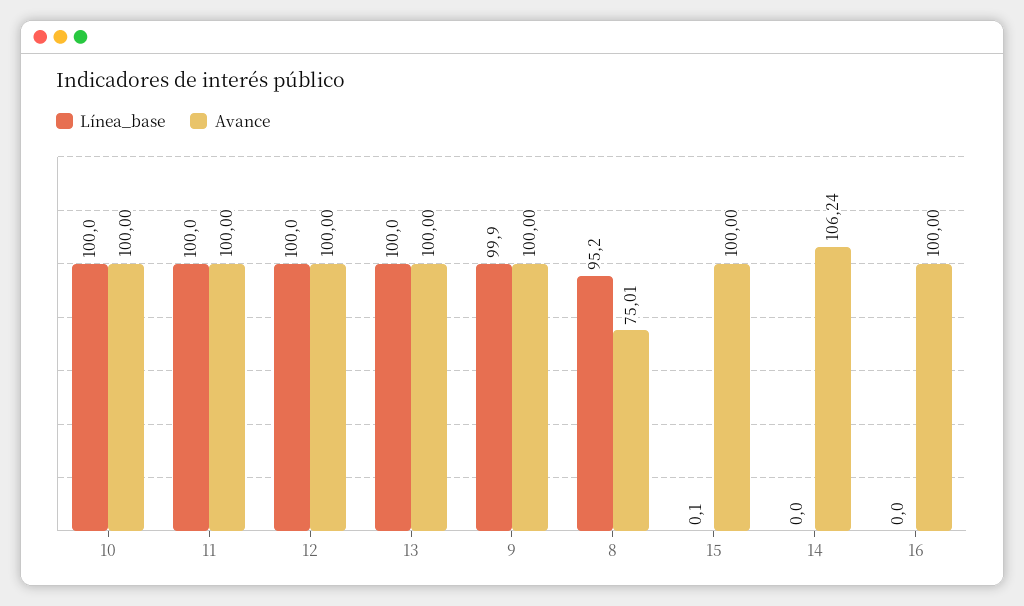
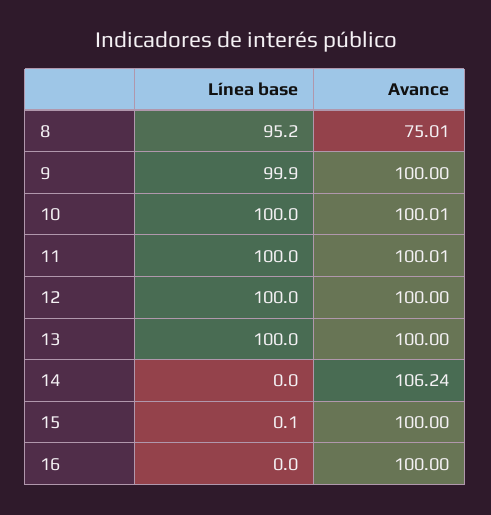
Avance, 10: 100 -> 100.01
Avance, 11: 100 -> 100.01

